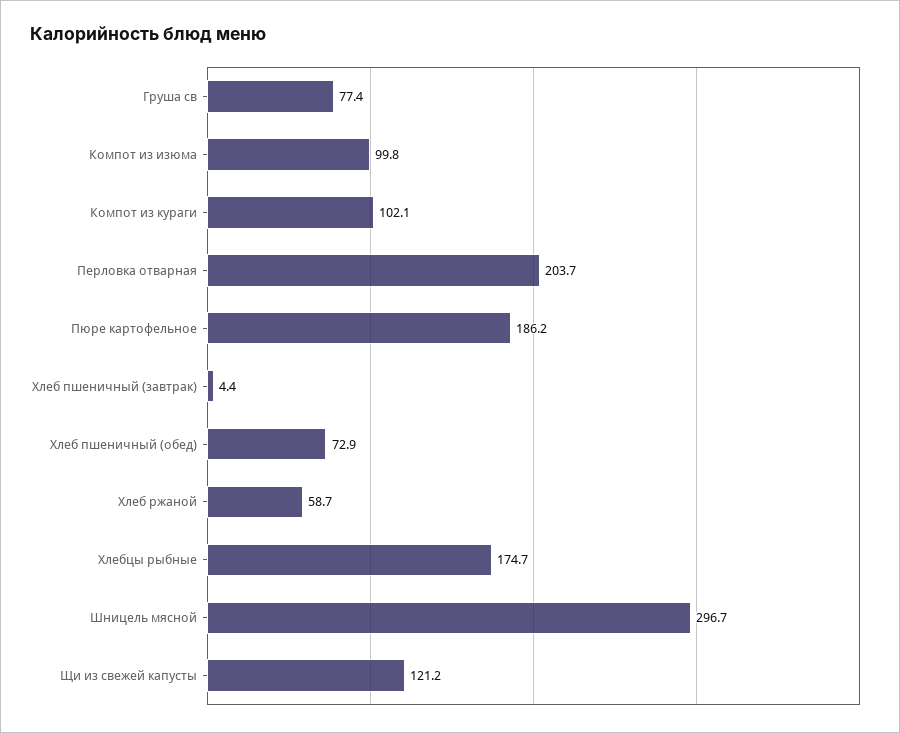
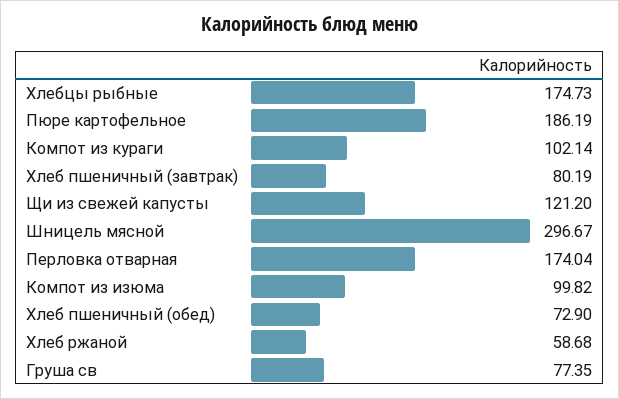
Перловка отварная: 203.7 -> 174.04
Хлеб пшеничный (завтрак): 4.4 -> 80.19

